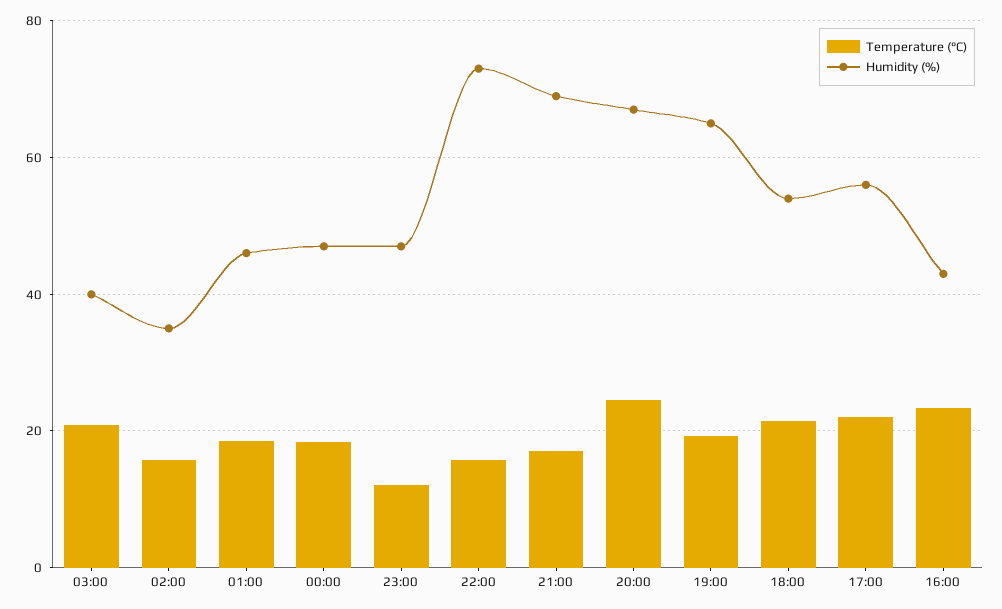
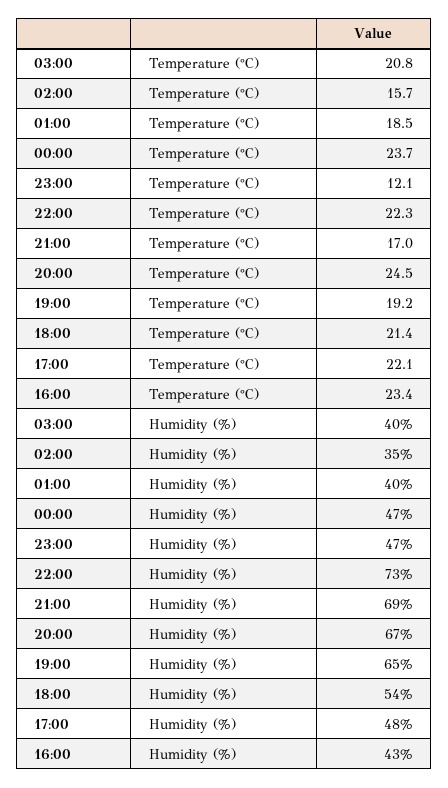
Humidity (%), 01:00: 46 -> 40
Temperature (°C), 00:00: 18 -> 23.7
Temperature (°C), 22:00: 16 -> 22.3
Humidity (%), 17:00: 56 -> 48

